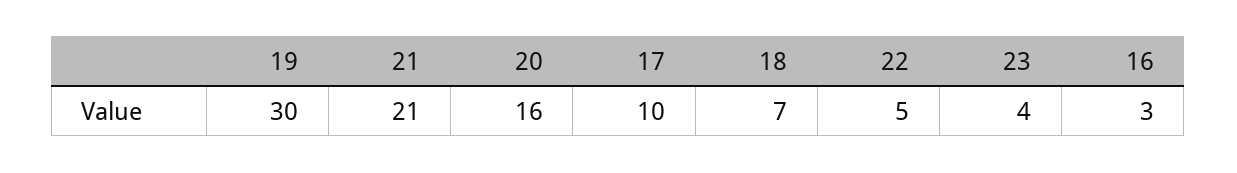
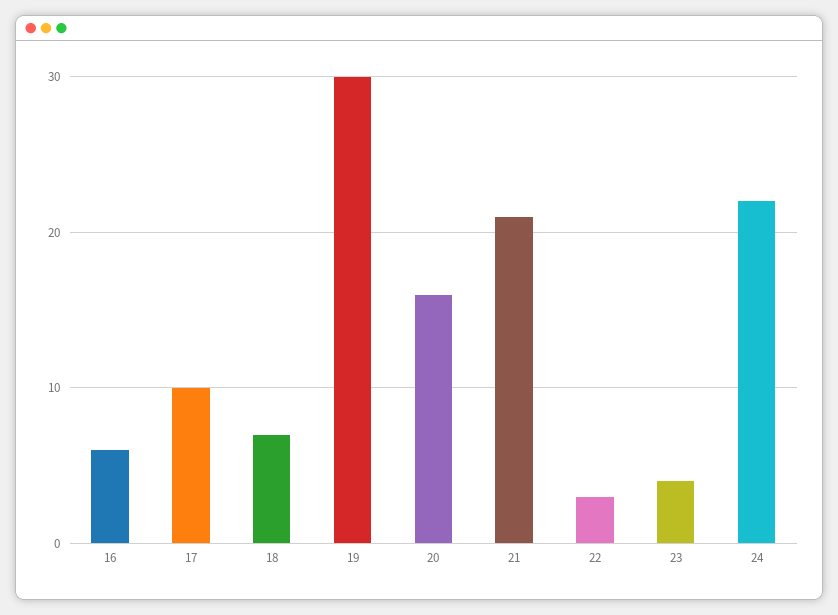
22: 5 -> 3
16: 3 -> 6
24: none -> 22

